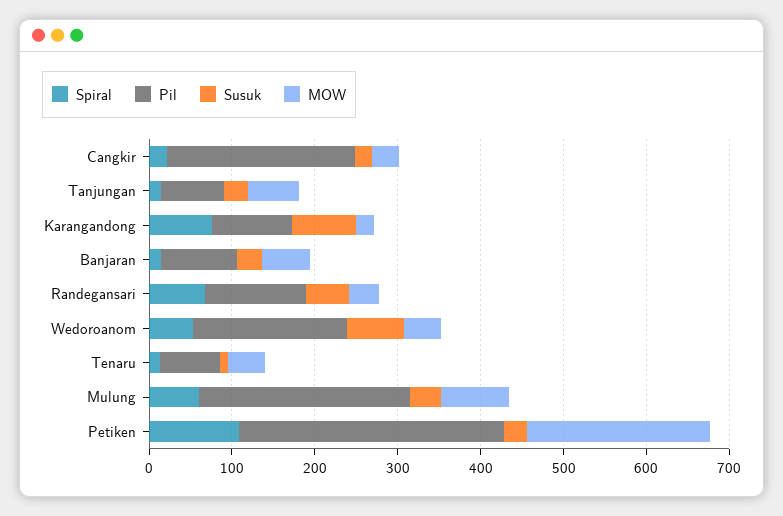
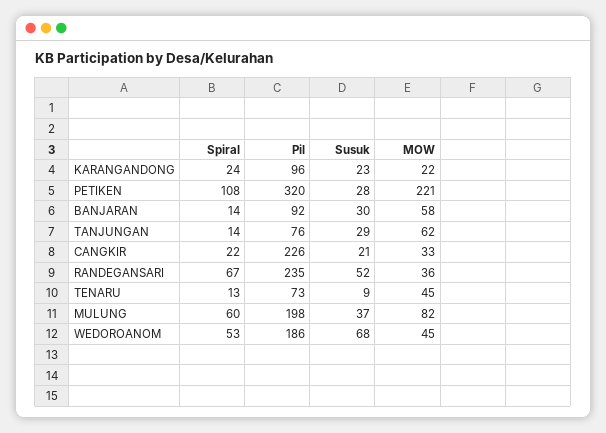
Spiral, Karangandong: 80 -> 24
Susuk, Karangandong: 80 -> 23
Pil, Randegansari: 120 -> 235
Pil, Mulung: 260 -> 198

